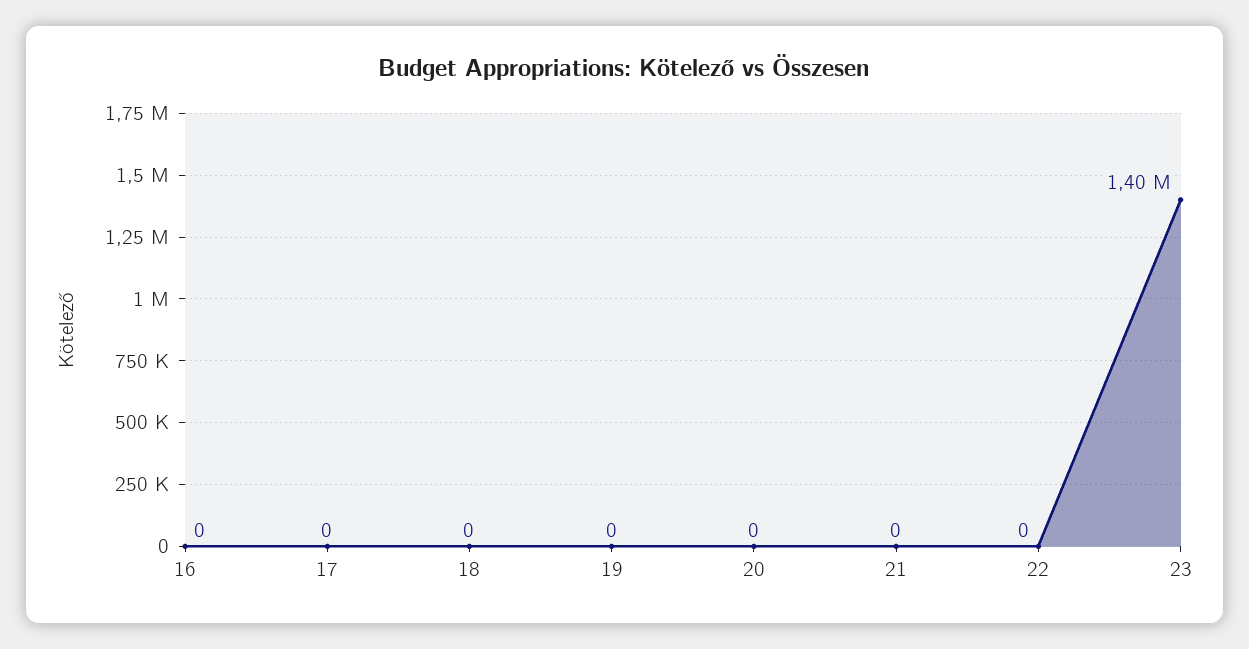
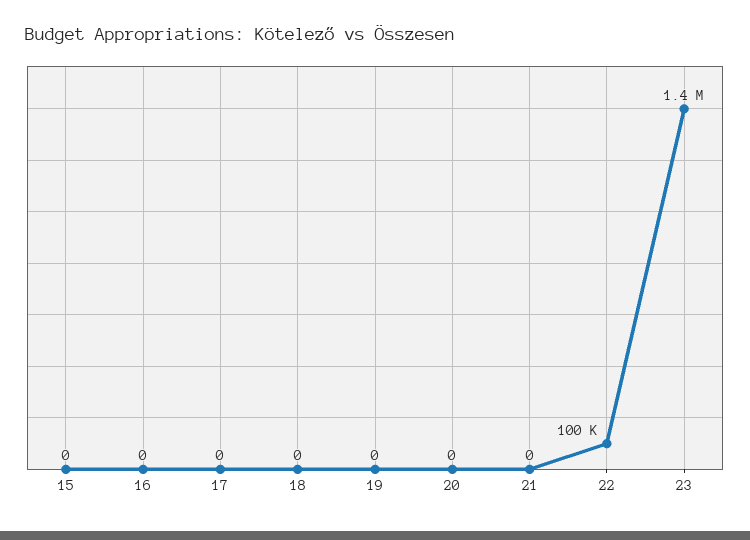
22: 0 -> 100000
15: none -> 0

